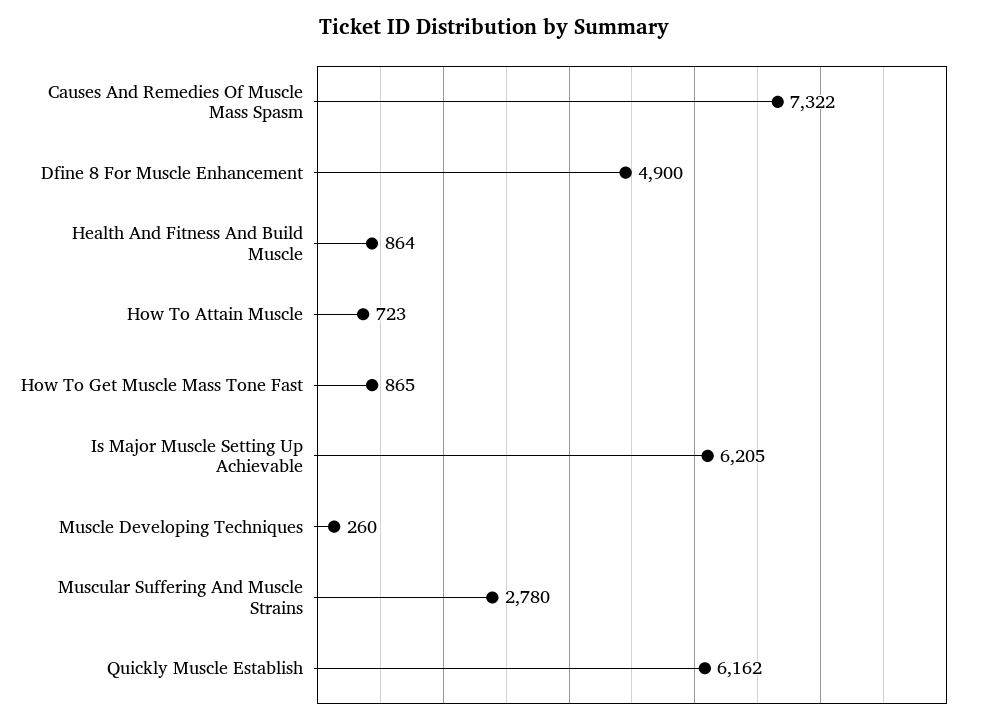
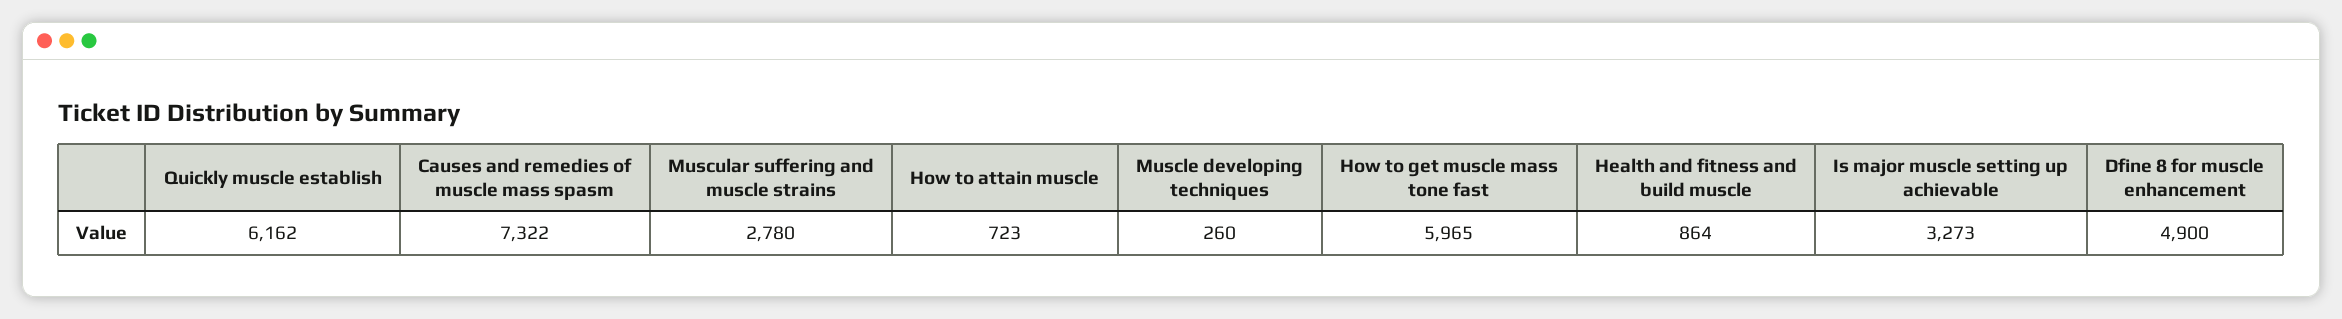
How To Get Muscle Mass Tone Fast: 865 -> 5965
Is Major Muscle Setting Up Achievable: 6205 -> 3273

